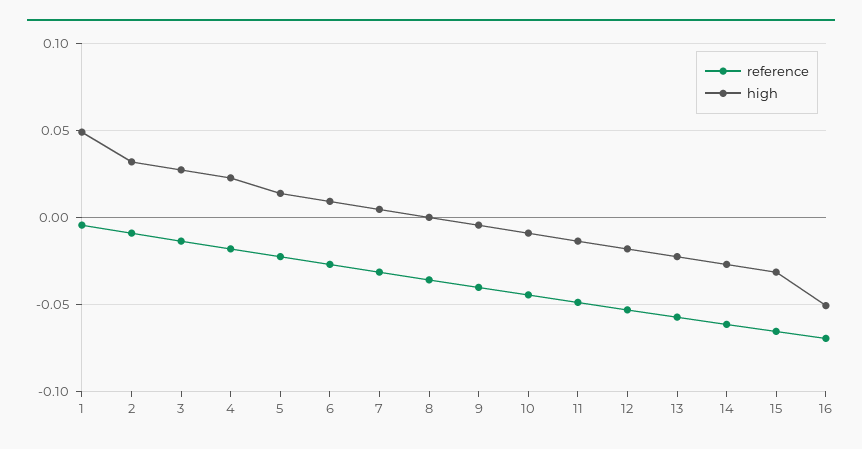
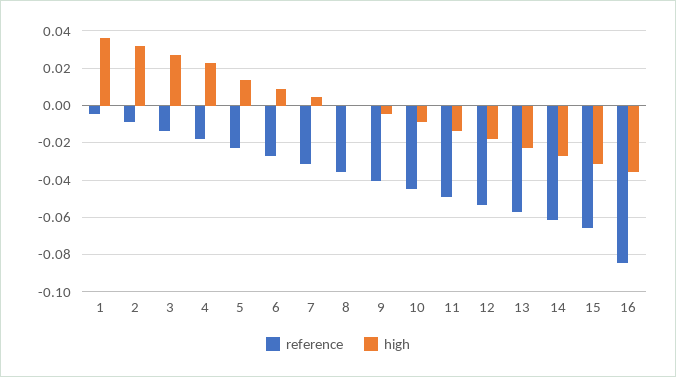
high, 1: 0.05 -> 0.035
reference, 16: -0.07 -> -0.085
high, 16: -0.05 -> -0.035

